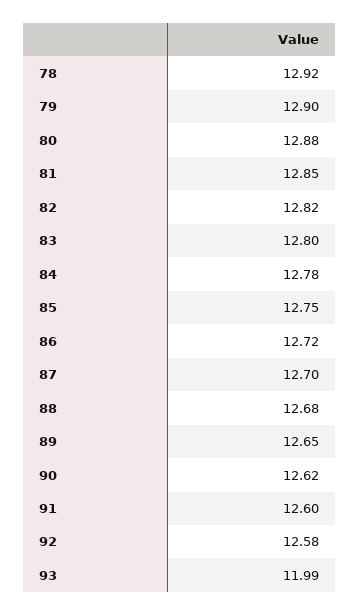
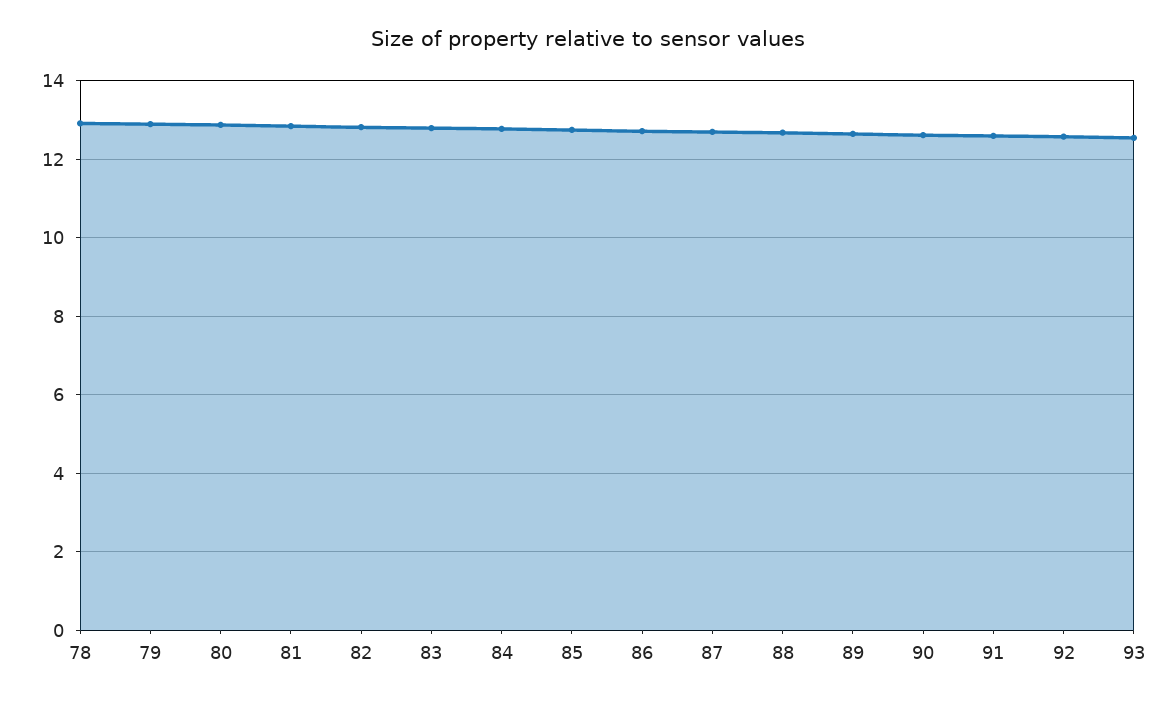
93: 11.99 -> 12.6

